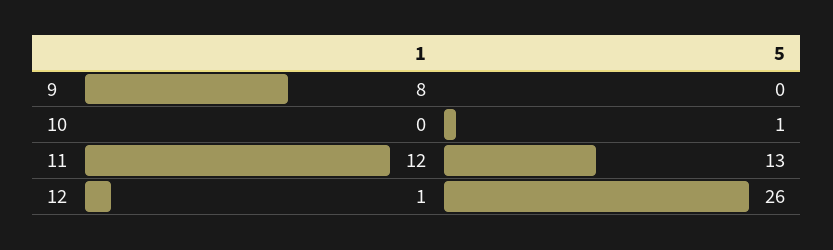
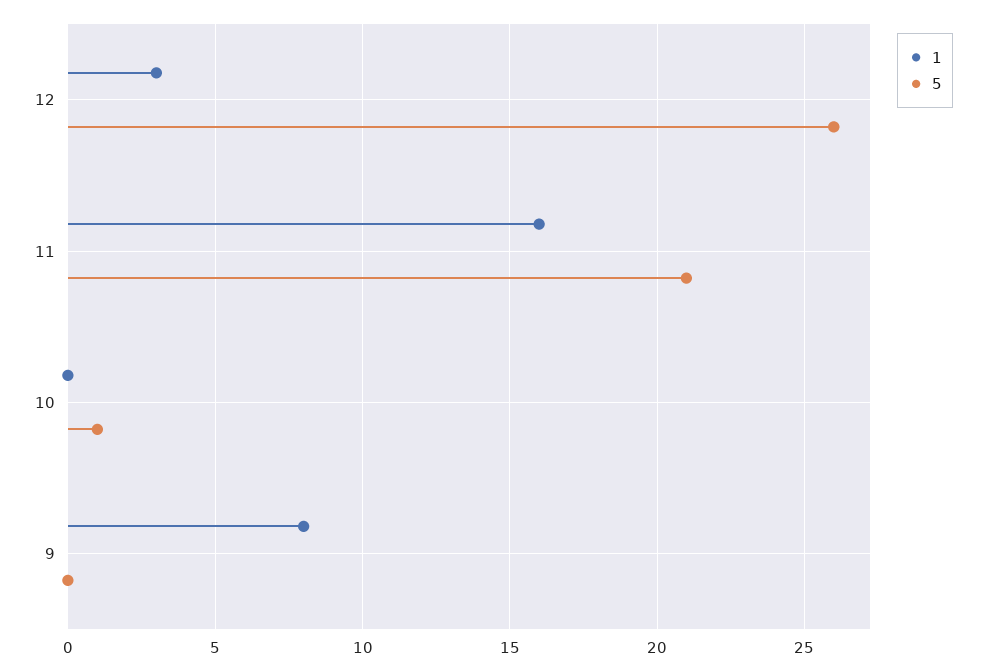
1, 11: 12 -> 16
5, 11: 13 -> 21
1, 12: 1 -> 3

